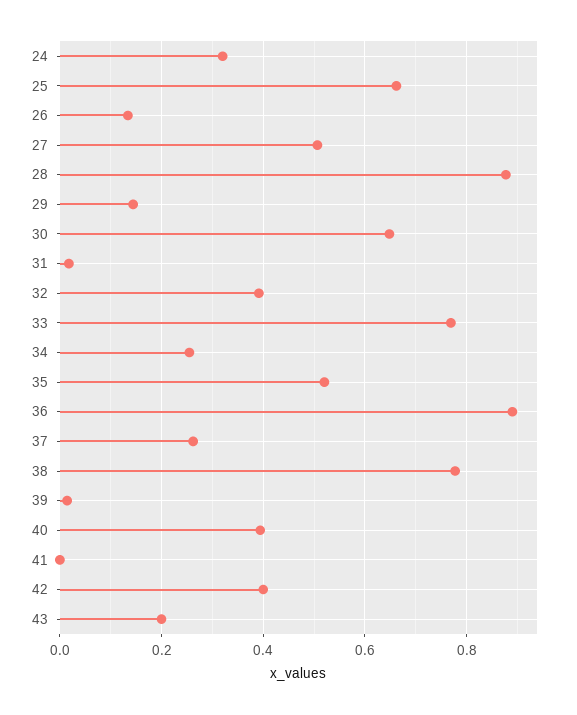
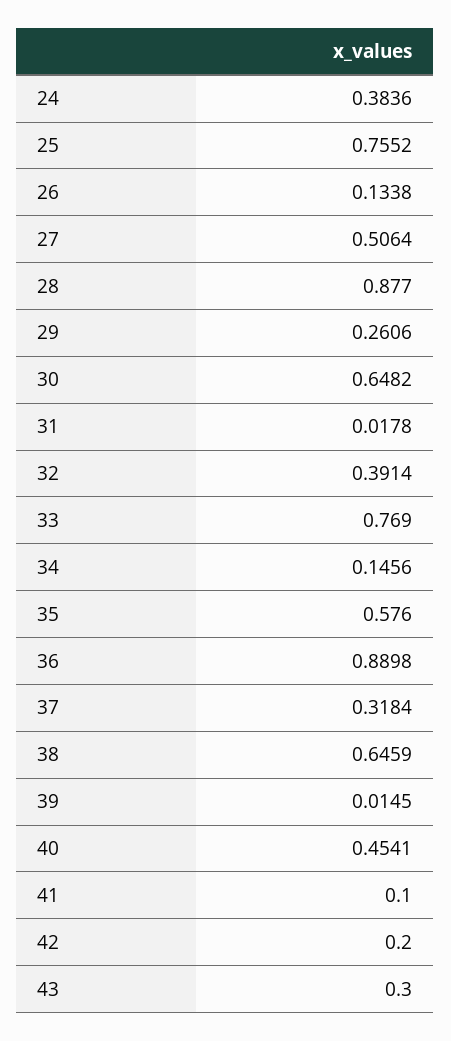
24: 0.32 -> 0.3836
25: 0.66 -> 0.7552
29: 0.14 -> 0.2606
34: 0.26 -> 0.1456
35: 0.52 -> 0.576
37: 0.26 -> 0.3184
38: 0.78 -> 0.6459
40: 0.4 -> 0.4541
41: 0 -> 0.1
42: 0.4 -> 0.2
43: 0.2 -> 0.3

